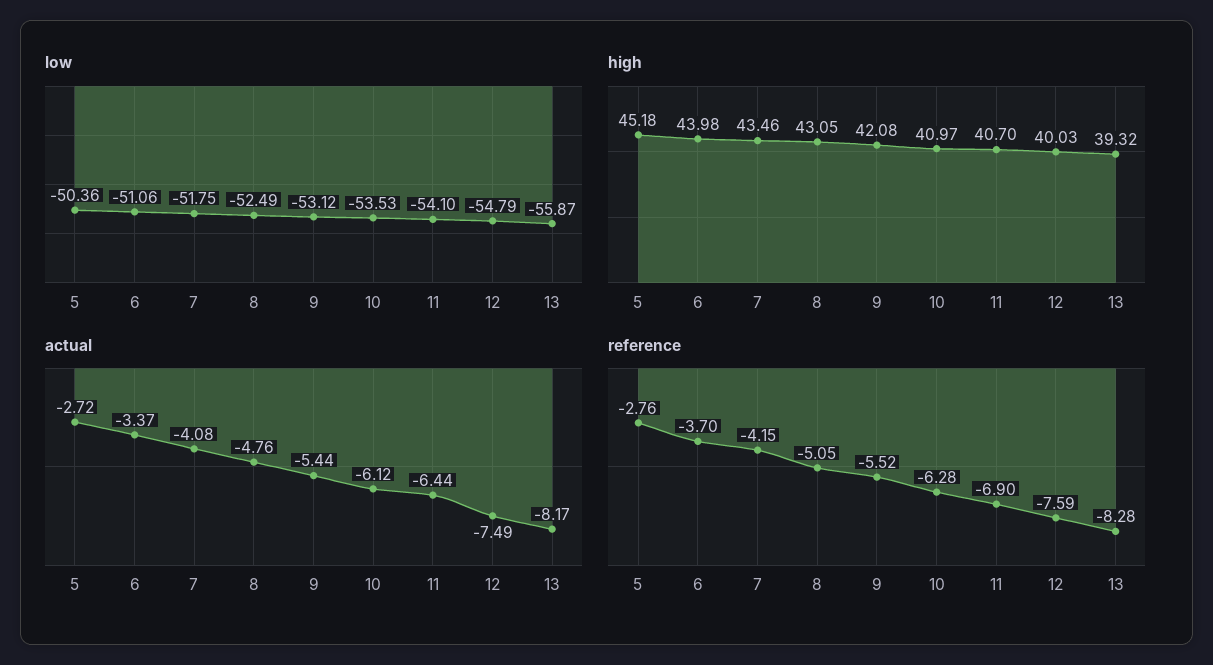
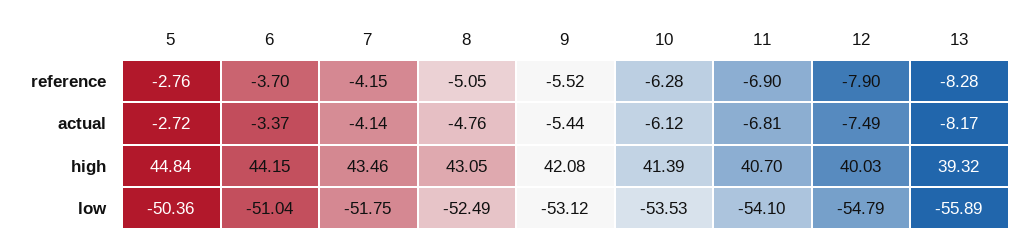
low, 6: -51.06 -> -51.04
low, 13: -55.87 -> -55.89
high, 5: 45.18 -> 44.84
high, 6: 43.98 -> 44.15
high, 10: 40.97 -> 41.39
actual, 7: -4.08 -> -4.14
actual, 11: -6.44 -> -6.81
reference, 12: -7.59 -> -7.9

